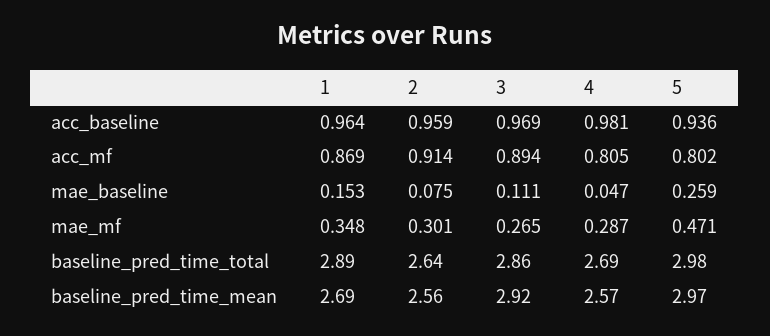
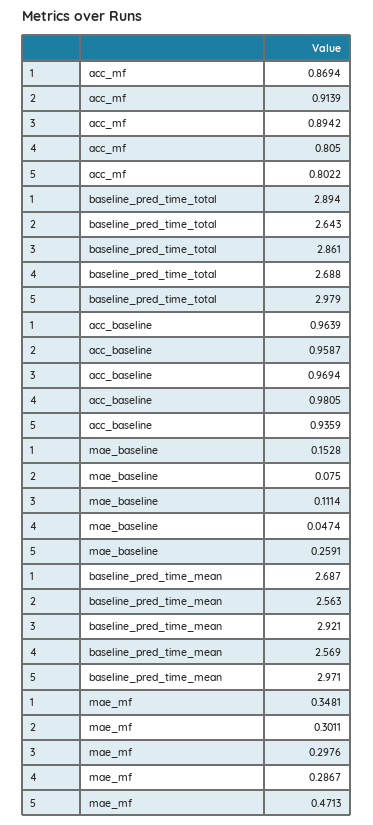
3, mae_mf: 0.265 -> 0.2976

